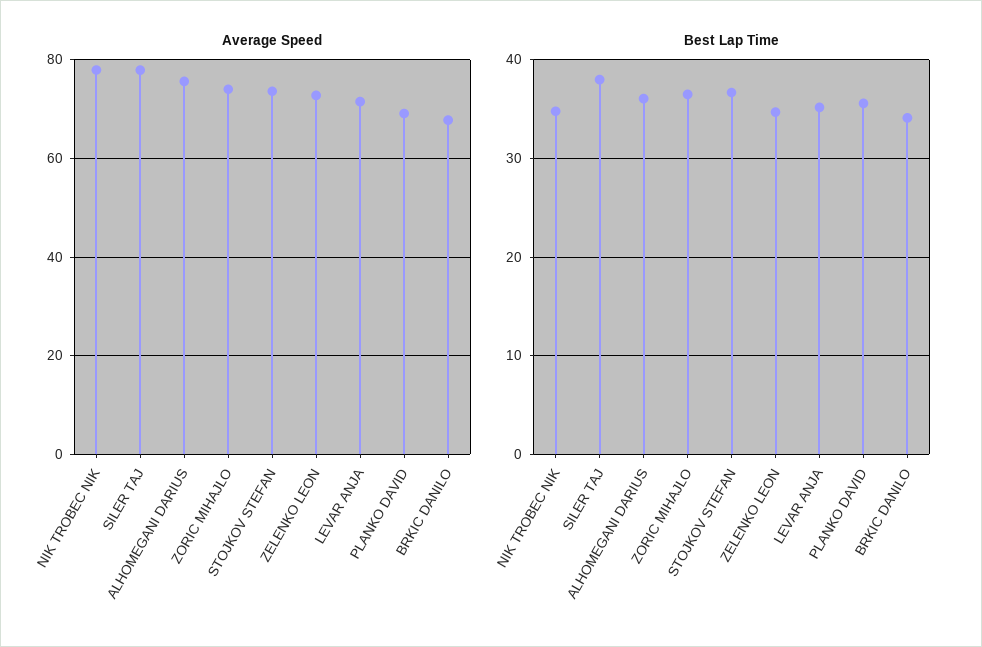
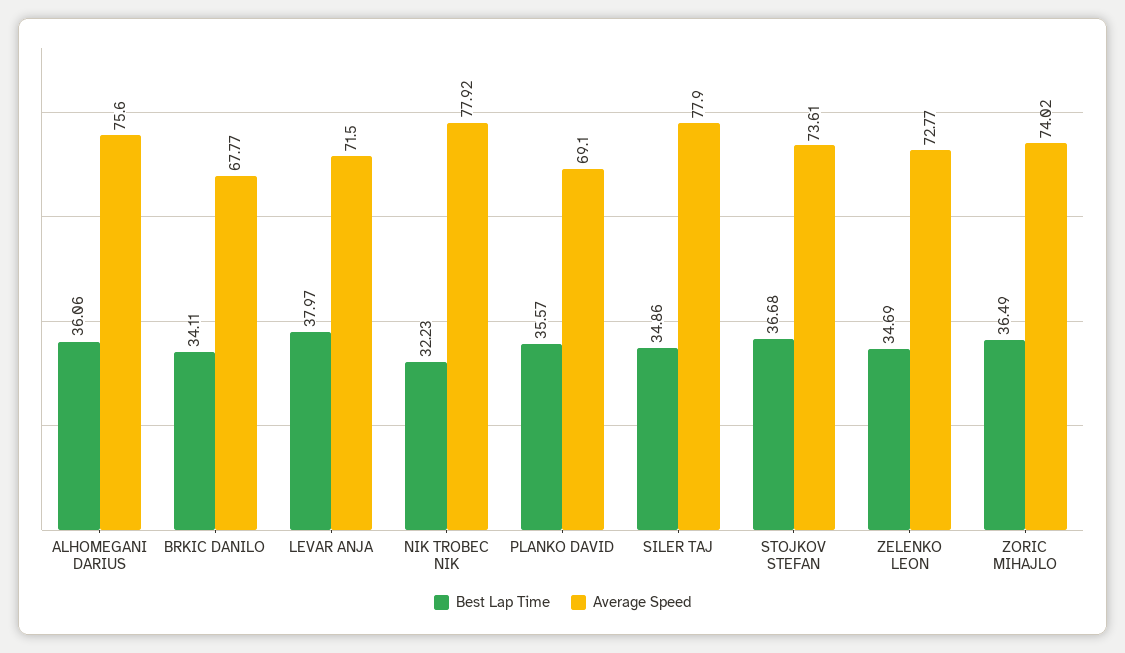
Best Lap Time, NIK TROBEC NIK: 35 -> 32.23
Best Lap Time, SILER TAJ: 38 -> 34.86
Best Lap Time, LEVAR ANJA: 35 -> 37.97

